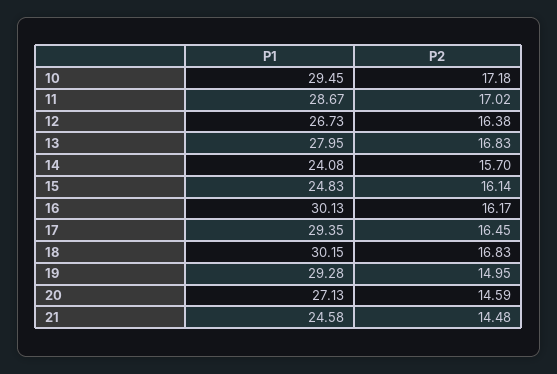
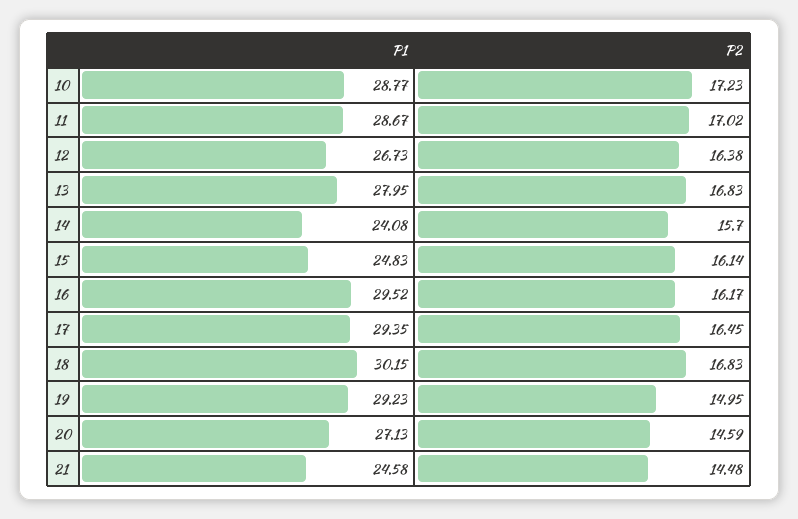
P1, 10: 29.45 -> 28.77
P2, 10: 17.18 -> 17.23
P1, 16: 30.13 -> 29.52
P1, 19: 29.28 -> 29.23

